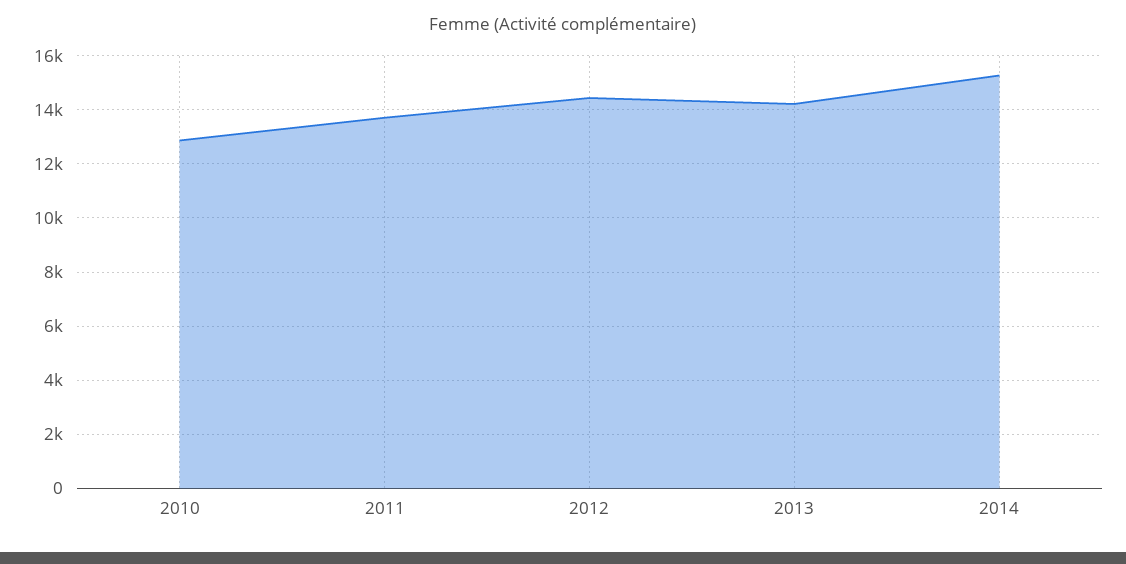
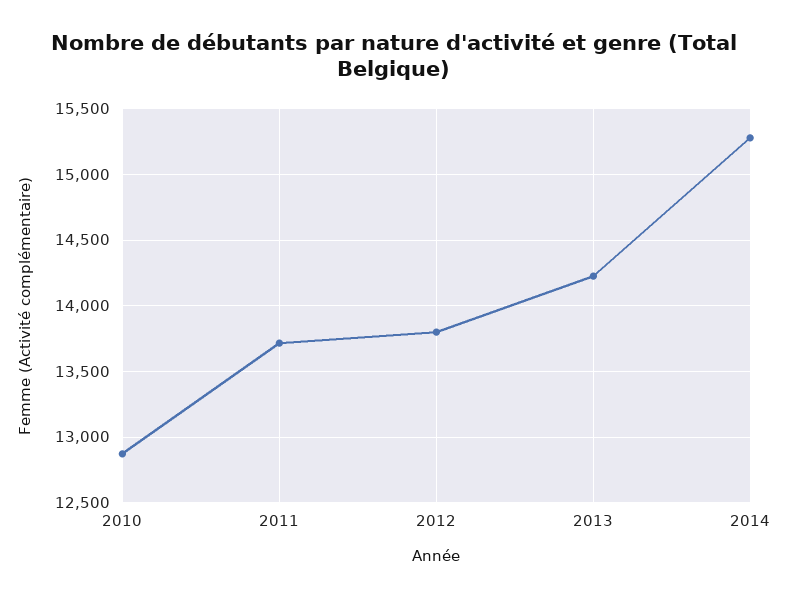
2012: 14500 -> 13800

